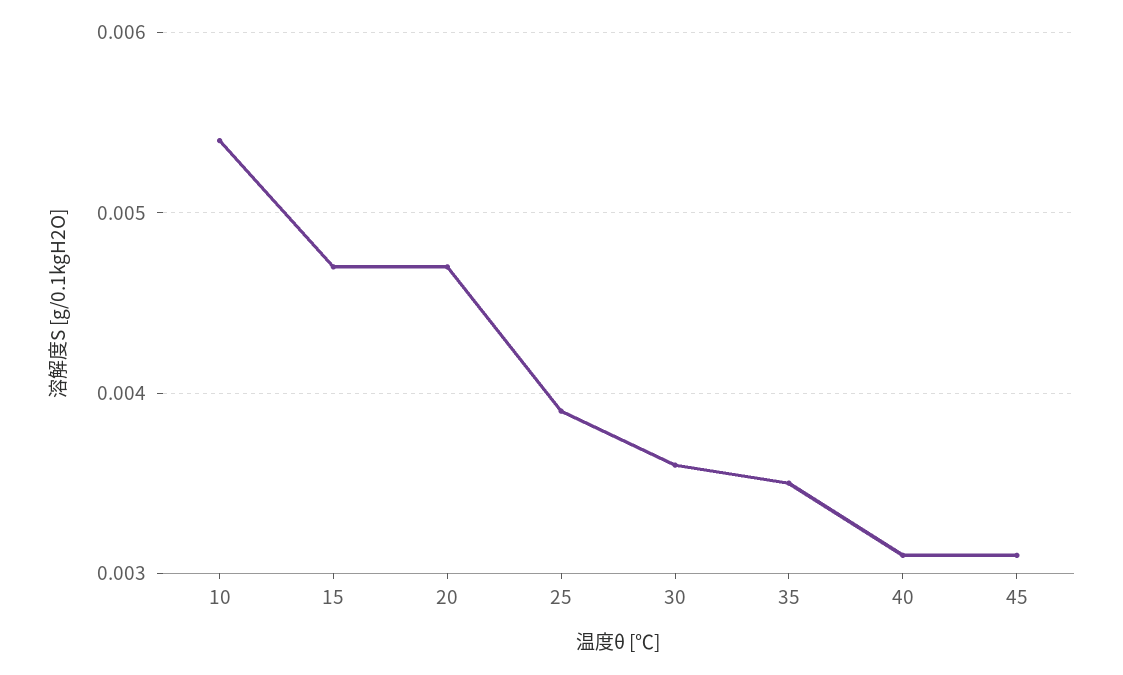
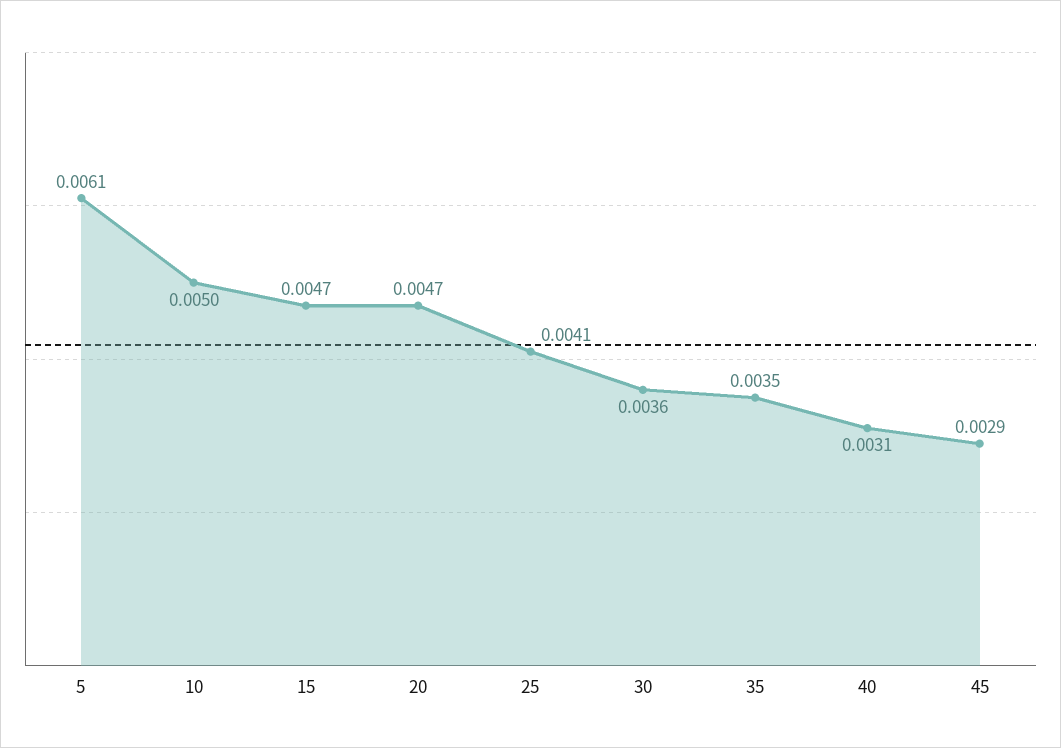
10: 0.0054 -> 0.005
25: 0.0039 -> 0.0041
45: 0.0031 -> 0.0029
5: none -> 0.0061

